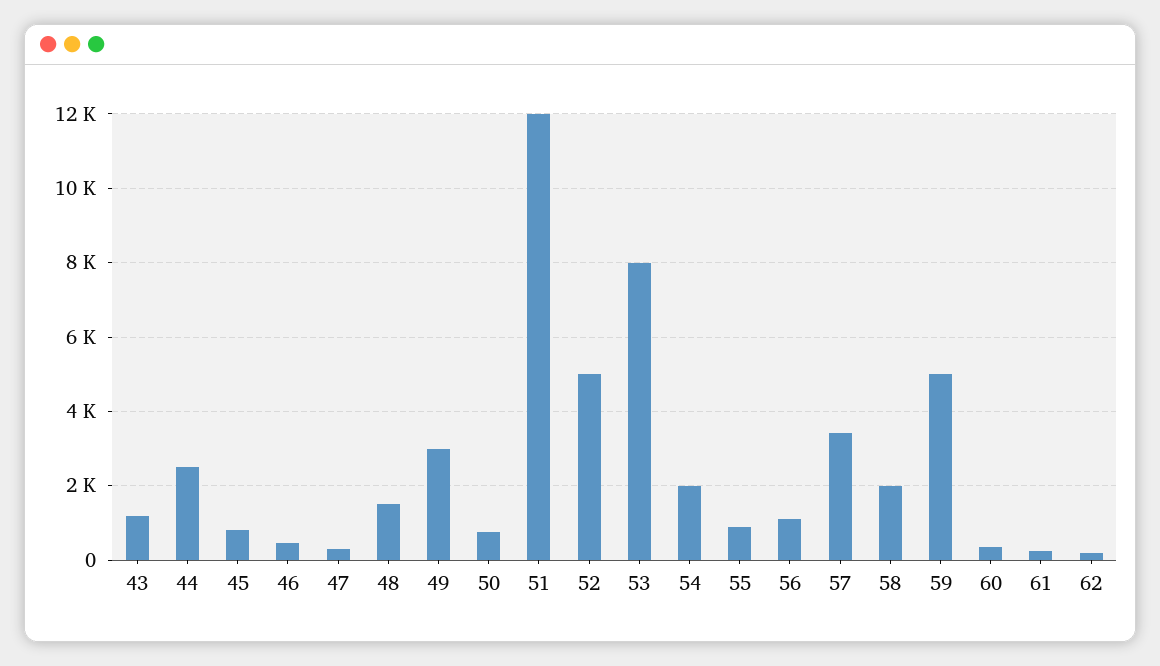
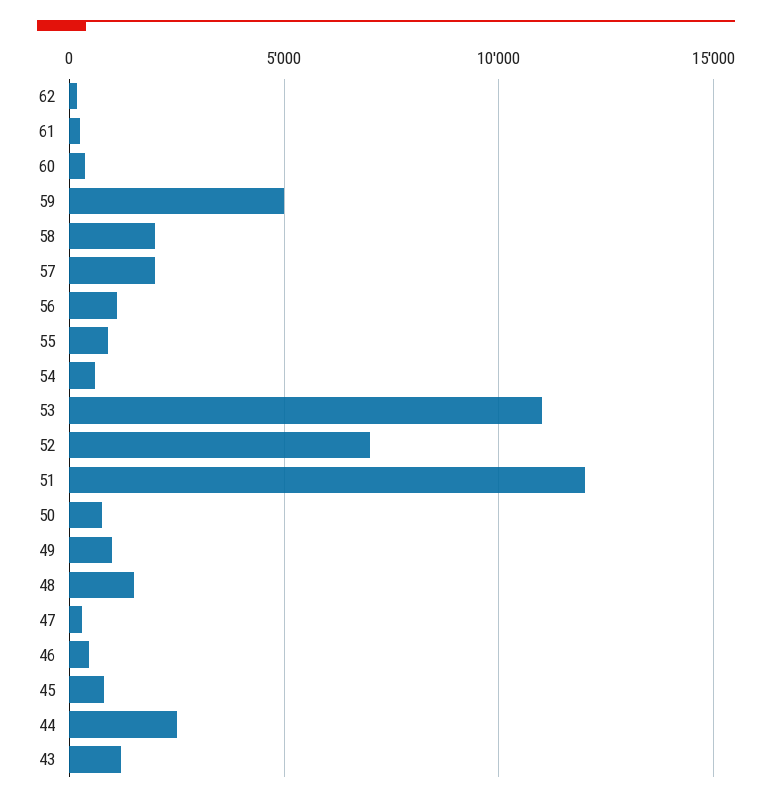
49: 3000 -> 1000
52: 5000 -> 7000
53: 8000 -> 11000
54: 2000 -> 500
57: 3400 -> 2000

